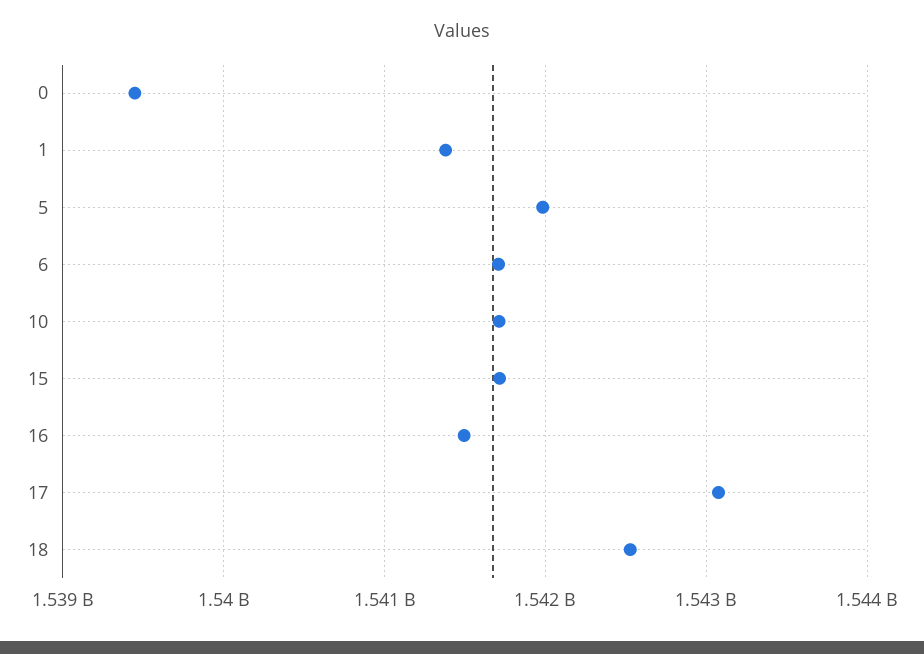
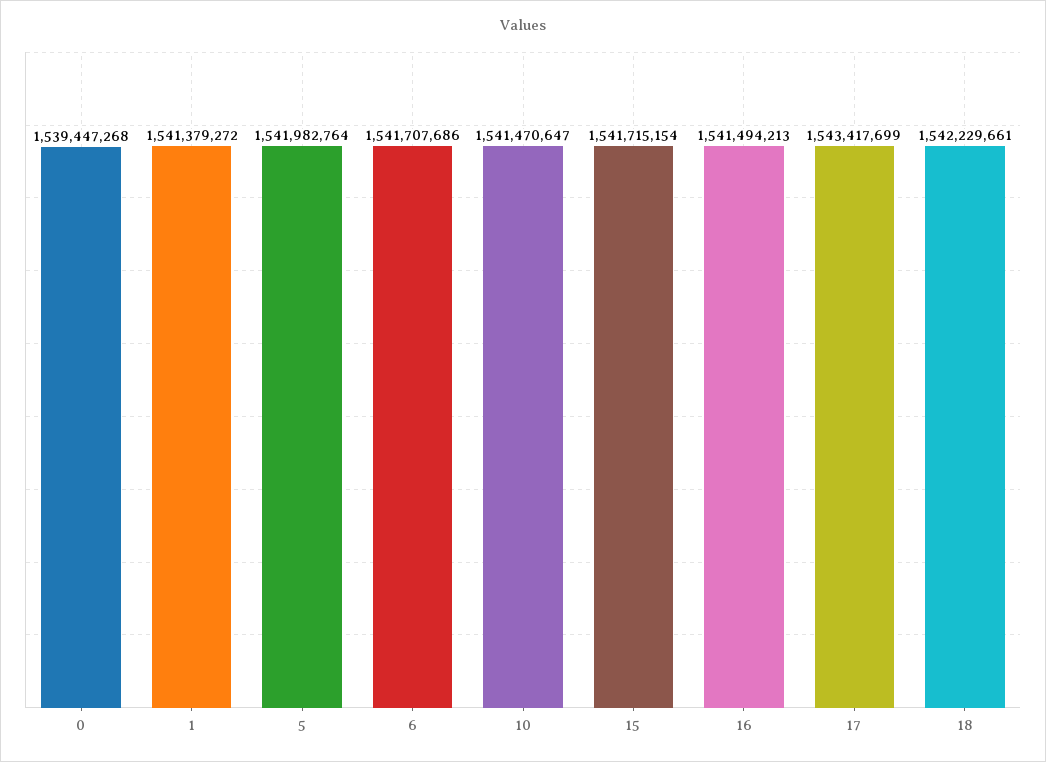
10: 1541700000 -> 1541470647
17: 1543100000 -> 1543417699
18: 1542500000 -> 1542229661

